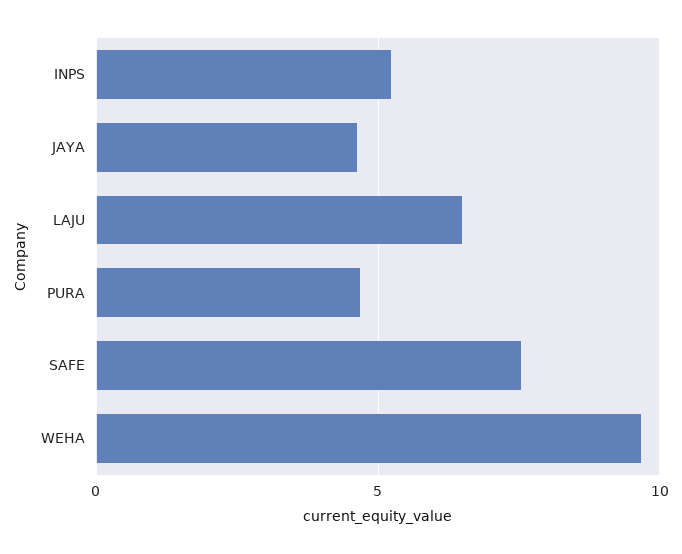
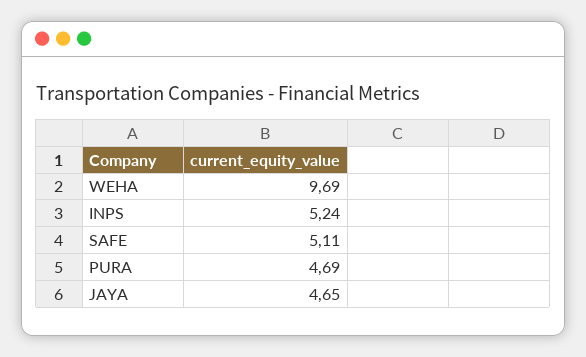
LAJU: 6.5 -> none
SAFE: 7.5 -> 5.11

